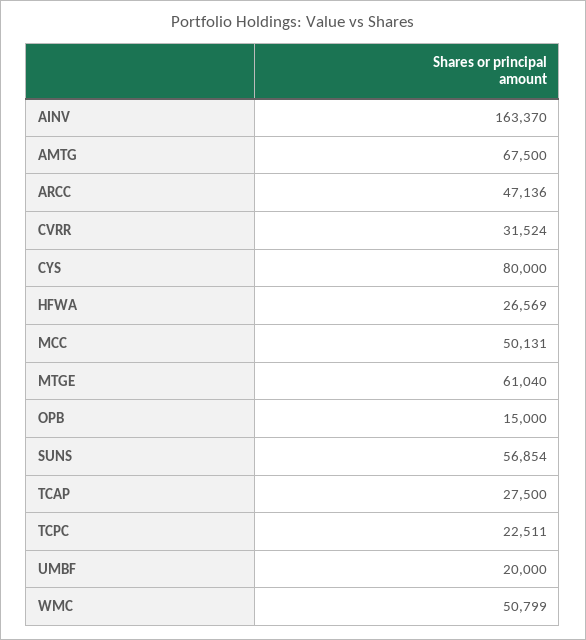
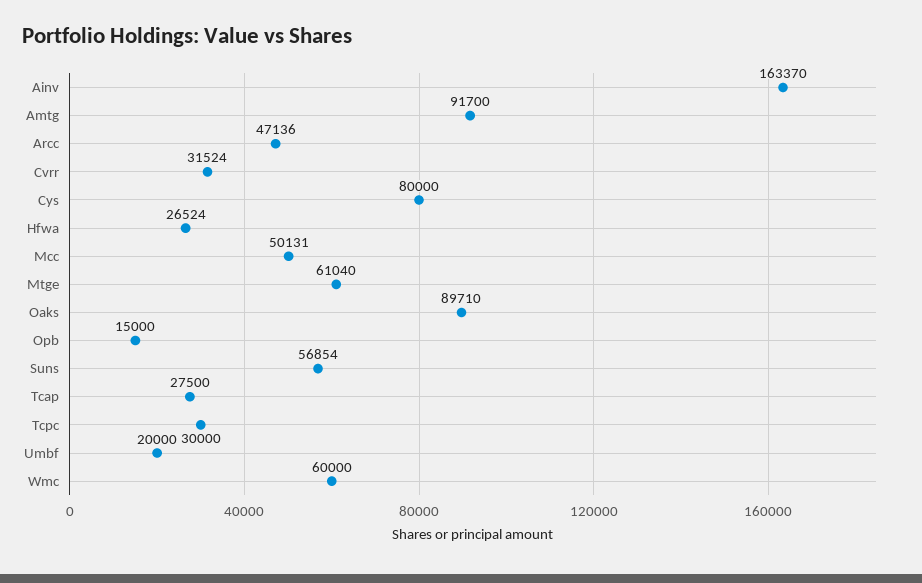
AMTG: 67500 -> 91700
HFWA: 26569 -> 26524
TCPC: 22511 -> 30000
WMC: 50799 -> 60000
Oaks: none -> 89710

